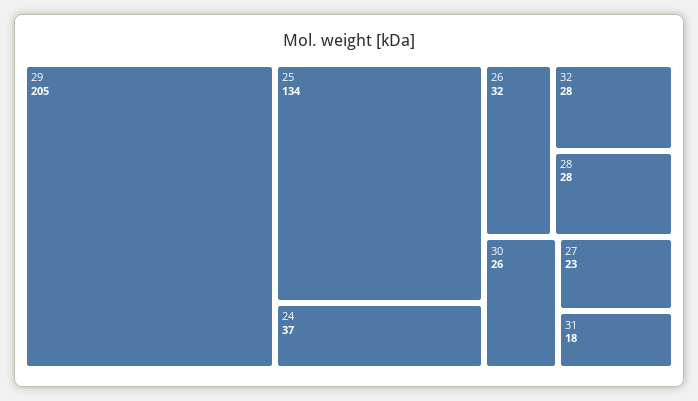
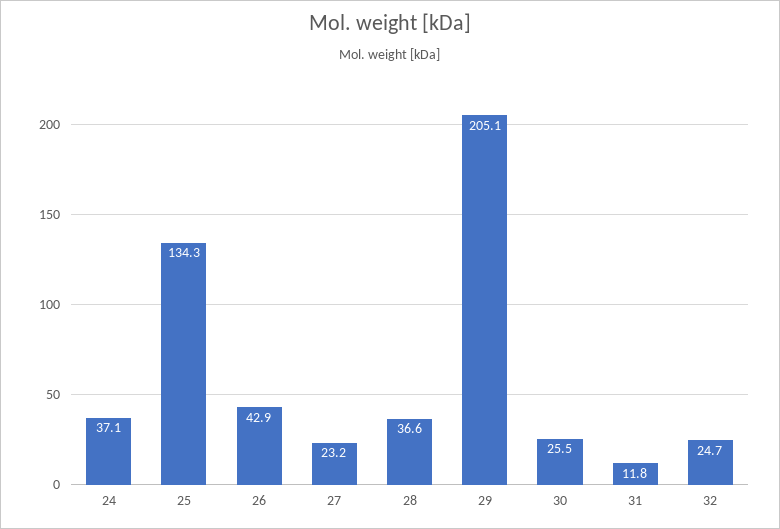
26: 32 -> 42.9
32: 28 -> 24.7
28: 28 -> 36.6
31: 18 -> 11.8

